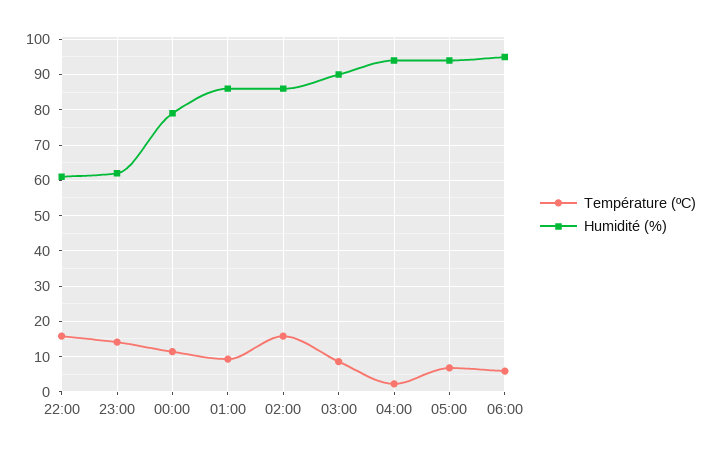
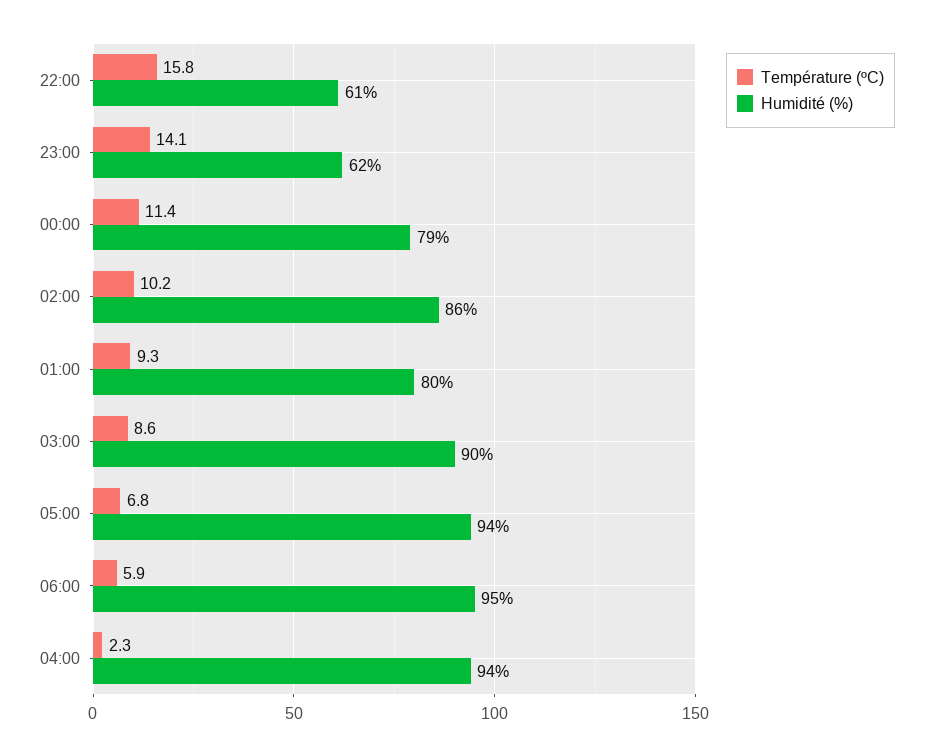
Humidité (%), 01:00: 86 -> 80
Température (ºC), 02:00: 16 -> 10.2

